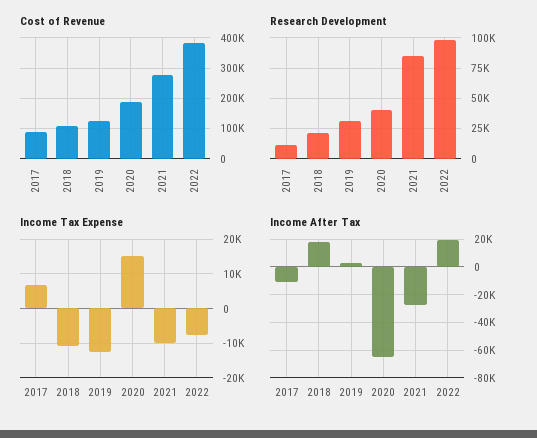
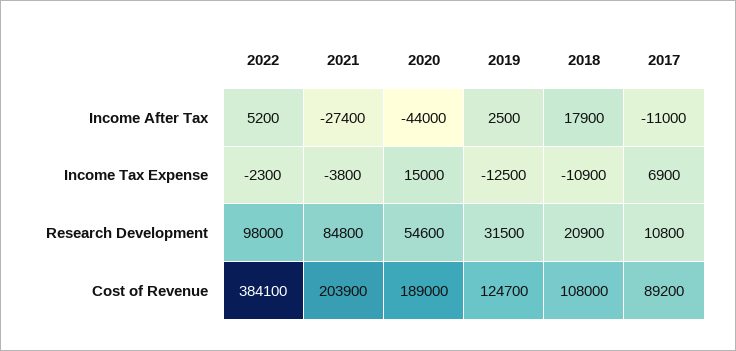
Cost of Revenue, 2021: 280000 -> 203900
Research Development, 2020: 40000 -> 54600
Income Tax Expense, 2021: -10000 -> -3800
Income Tax Expense, 2022: -8000 -> -2300
Income After Tax, 2020: -65000 -> -44000
Income After Tax, 2022: 20000 -> 5200

